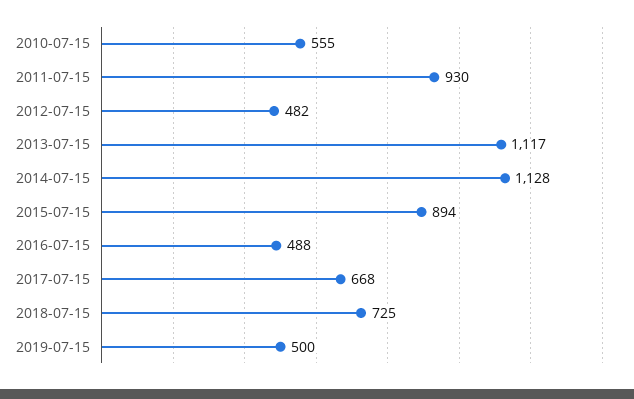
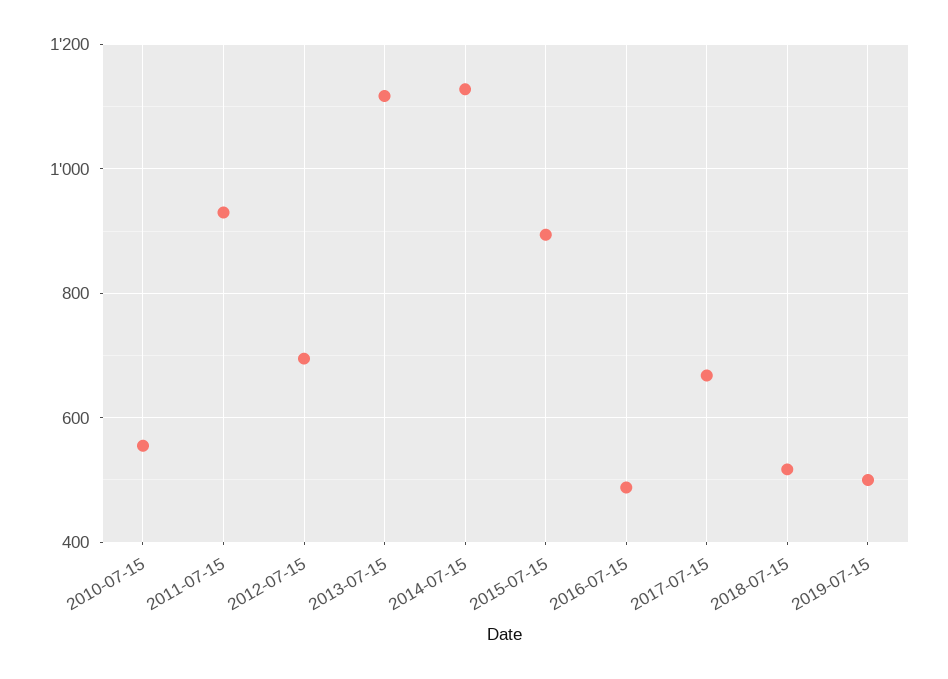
2012-07-15: 482 -> 700
2018-07-15: 725 -> 520

